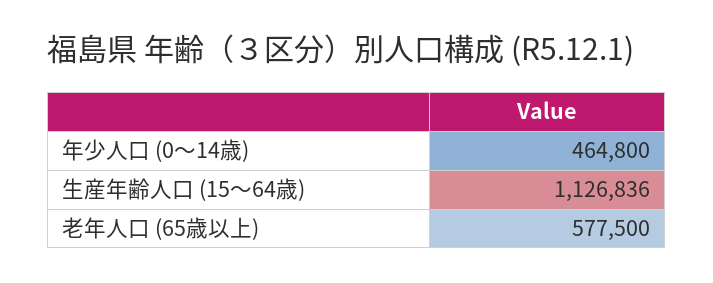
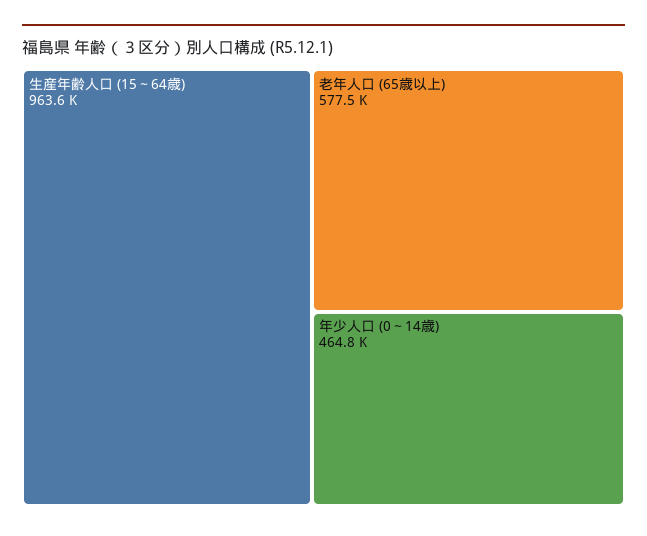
生産年齢人口 (15～64歳): 1126836 -> 963600

